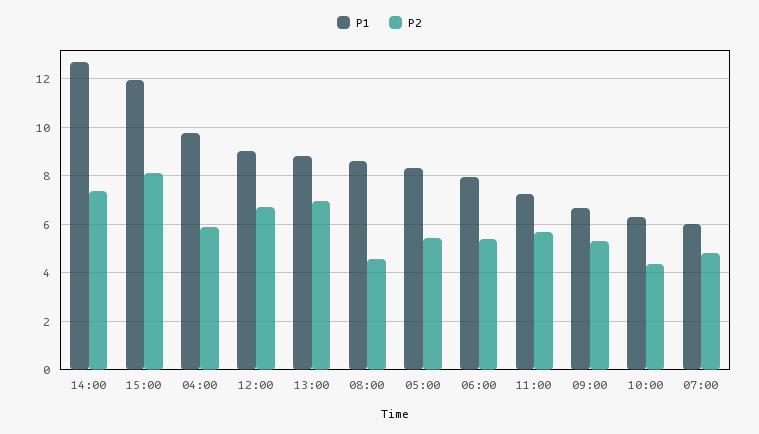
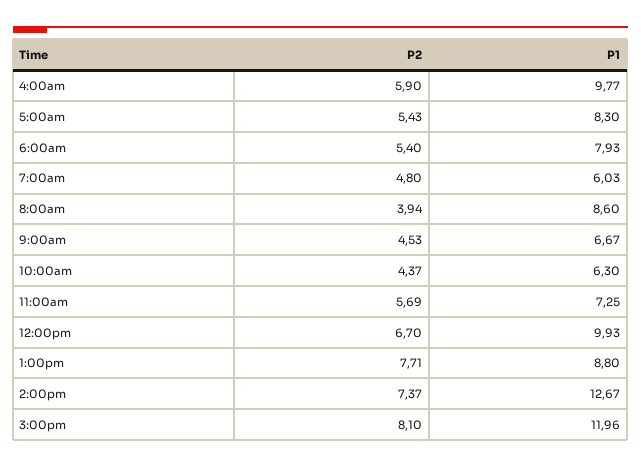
P1, 12:00: 9 -> 9.93
P2, 13:00: 7 -> 7.71
P2, 08:00: 4.5 -> 3.94
P2, 09:00: 5.25 -> 4.53

